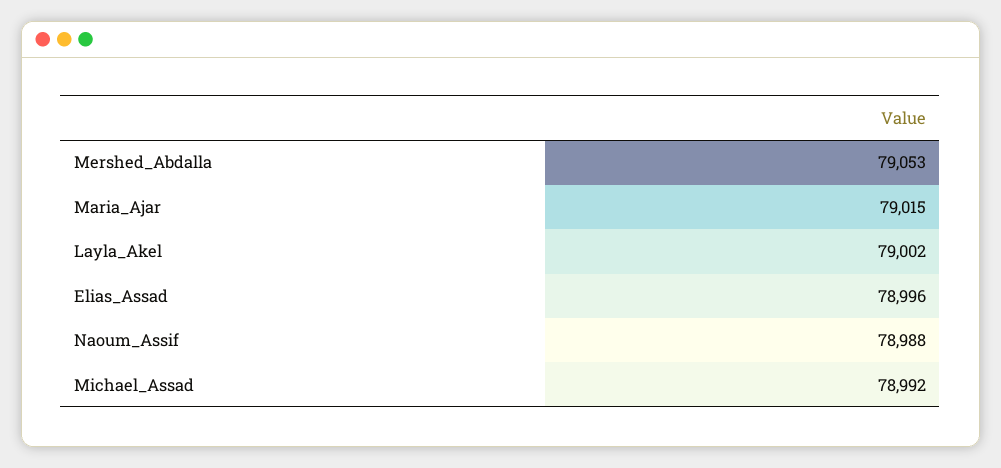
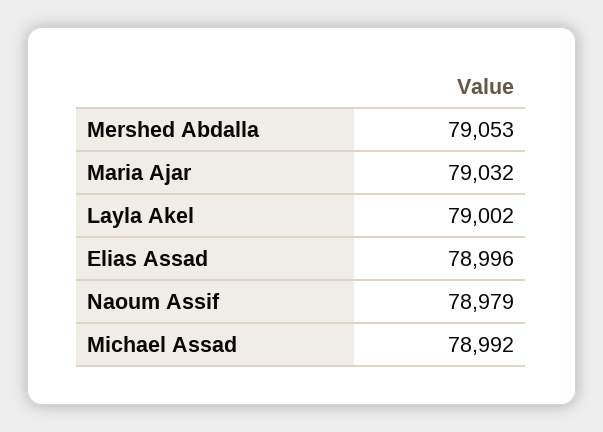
Maria_Ajar: 79015 -> 79032
Naoum_Assif: 78988 -> 78979

